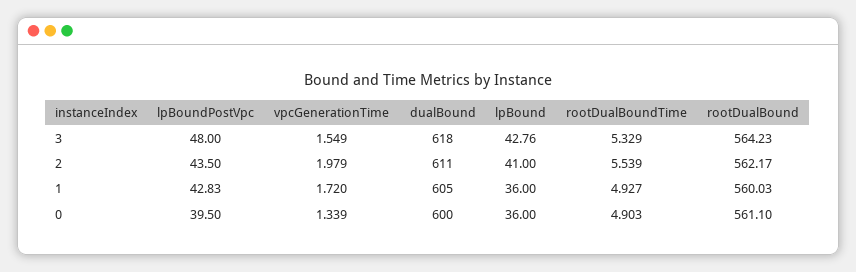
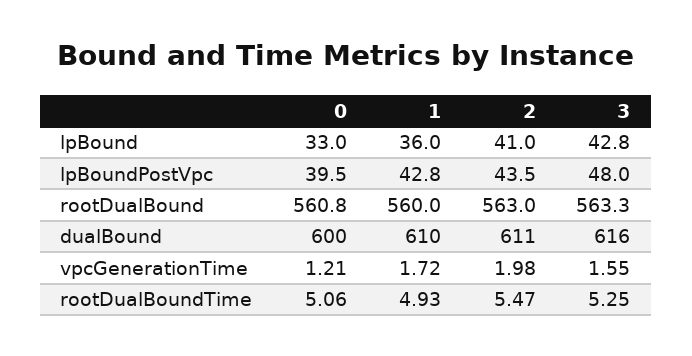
dualBound, 3: 618 -> 616
rootDualBoundTime, 3: 5.329 -> 5.25
rootDualBound, 3: 564.23 -> 563.3
rootDualBoundTime, 2: 5.539 -> 5.47
rootDualBound, 2: 562.17 -> 563
dualBound, 1: 605 -> 610
vpcGenerationTime, 0: 1.339 -> 1.21
lpBound, 0: 36 -> 33
rootDualBoundTime, 0: 4.903 -> 5.06
rootDualBound, 0: 561.1 -> 560.8

